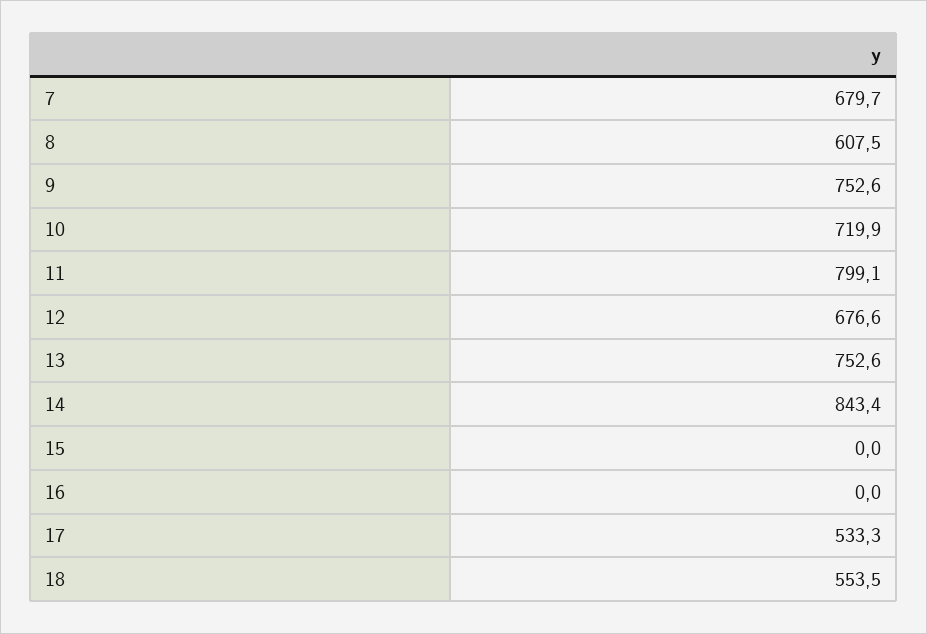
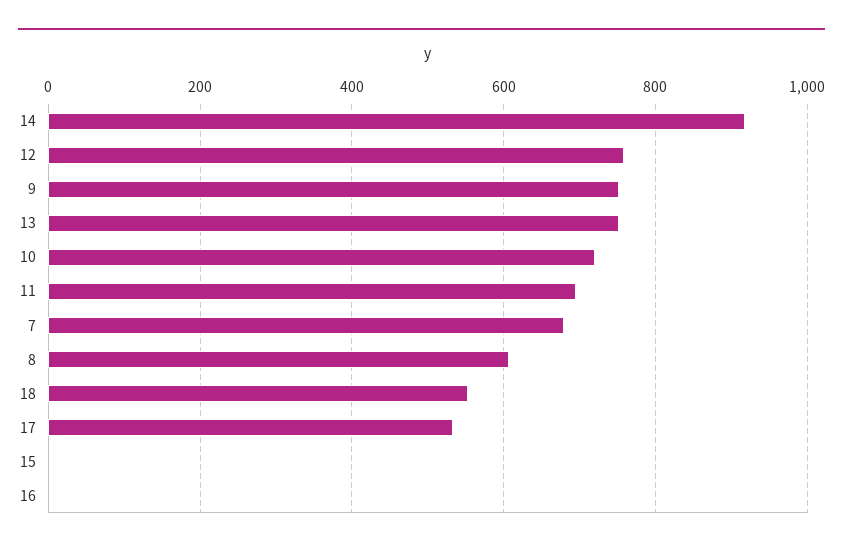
11: 799.1 -> 700
12: 676.6 -> 760
14: 843.4 -> 920

